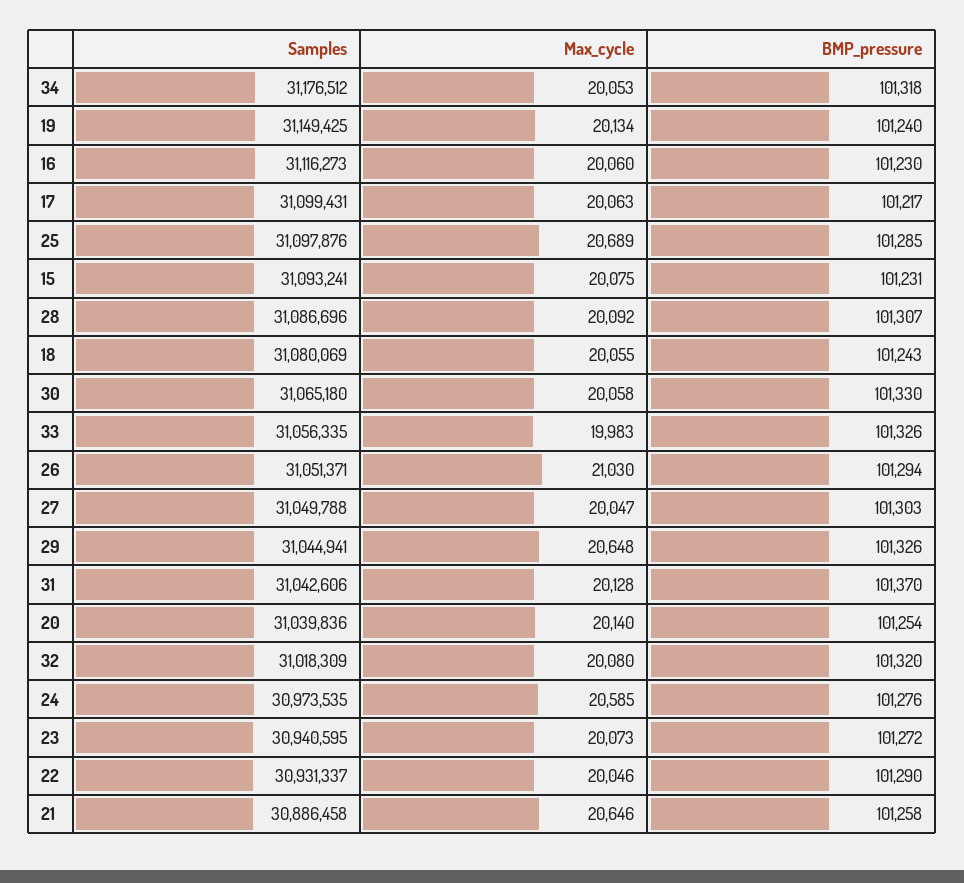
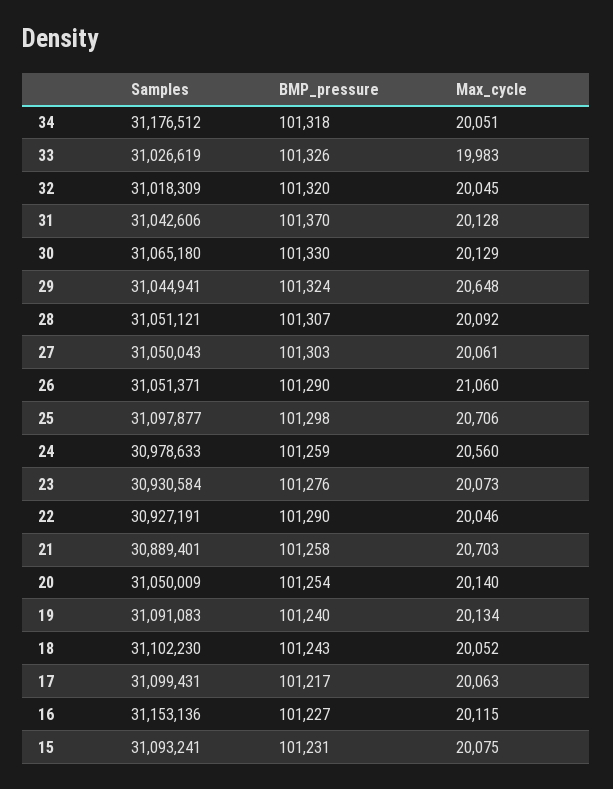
Max_cycle, 34: 20053 -> 20051
Samples, 19: 31149425 -> 31091083
Samples, 16: 31116273 -> 31153136
Max_cycle, 16: 20060 -> 20115
BMP_pressure, 16: 101230 -> 101227
Samples, 25: 31097876 -> 31097877
Max_cycle, 25: 20689 -> 20706
BMP_pressure, 25: 101285 -> 101298
Samples, 28: 31086696 -> 31051121
Samples, 18: 31080069 -> 31102230
Max_cycle, 18: 20055 -> 20052
Max_cycle, 30: 20058 -> 20129
Samples, 33: 31056335 -> 31026619
Max_cycle, 26: 21030 -> 21060
BMP_pressure, 26: 101294 -> 101290
Samples, 27: 31049788 -> 31050043
Max_cycle, 27: 20047 -> 20061
BMP_pressure, 29: 101326 -> 101324
Samples, 20: 31039836 -> 31050009
Max_cycle, 32: 20080 -> 20045
Samples, 24: 30973535 -> 30978633
Max_cycle, 24: 20585 -> 20560
BMP_pressure, 24: 101276 -> 101259
Samples, 23: 30940595 -> 30930584
BMP_pressure, 23: 101272 -> 101276
Samples, 22: 30931337 -> 30927191
Samples, 21: 30886458 -> 30889401
Max_cycle, 21: 20646 -> 20703

